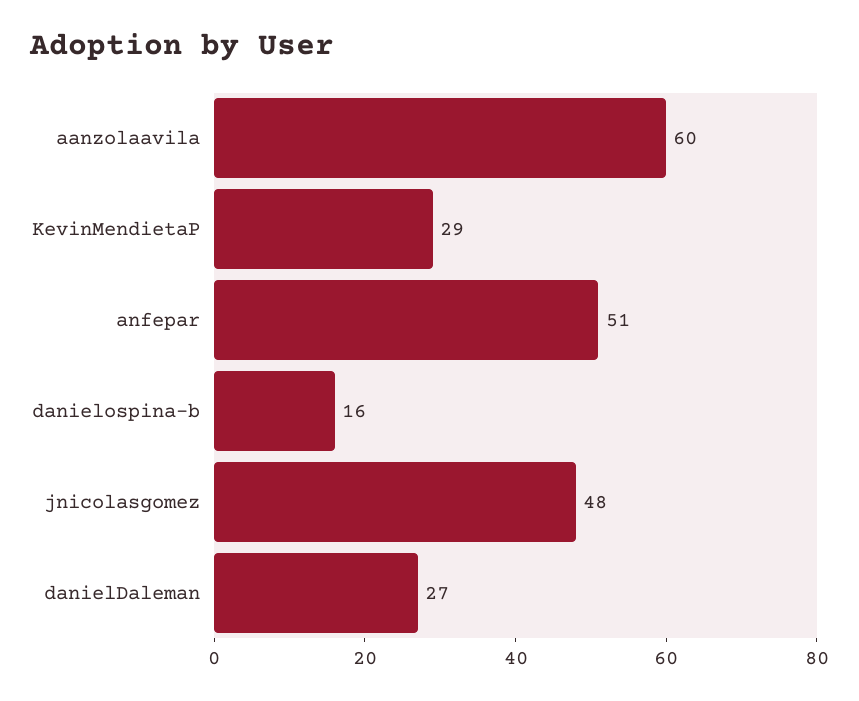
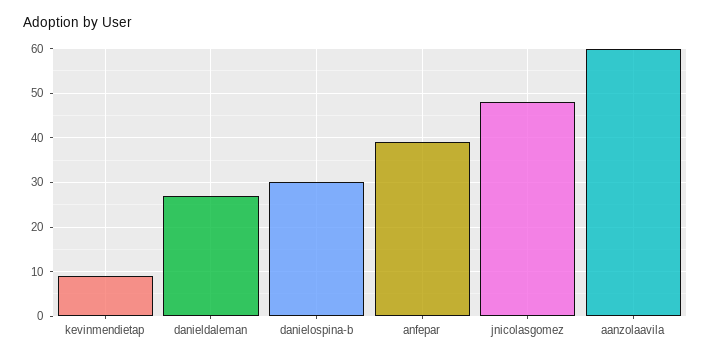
KevinMendietaP: 29 -> 10
anfepar: 51 -> 40
danielospina-b: 16 -> 30

